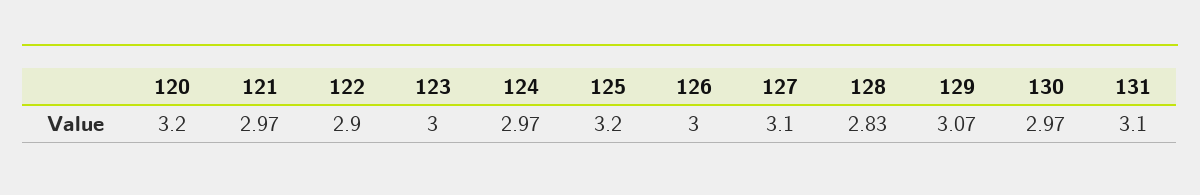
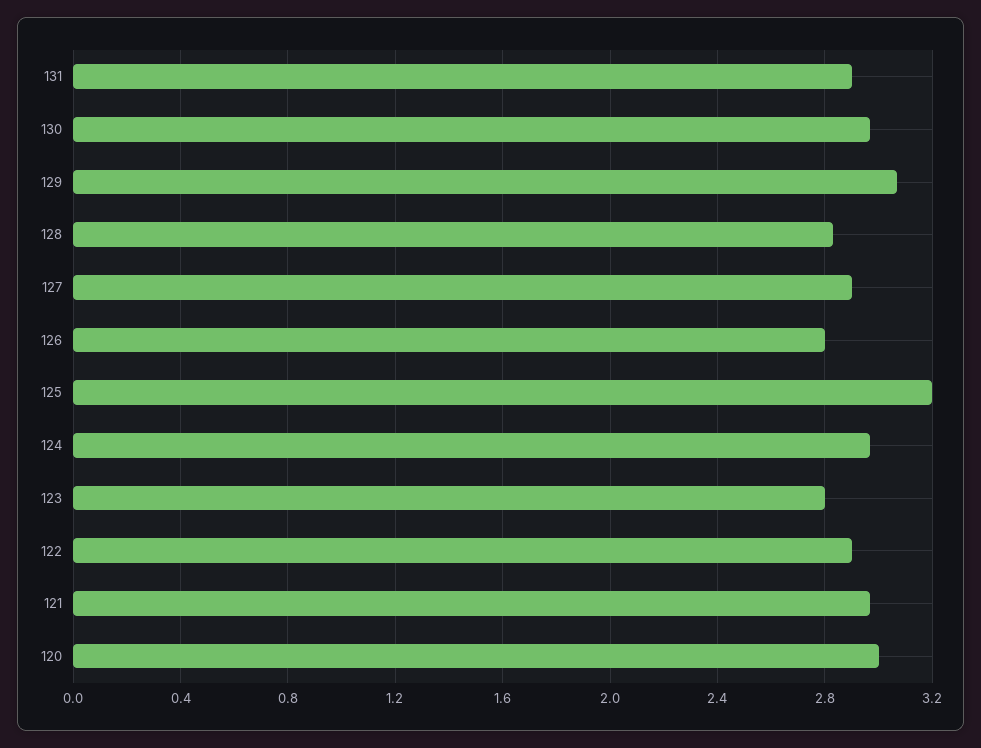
120: 3.2 -> 3
123: 3 -> 2.8
126: 3 -> 2.8
127: 3.1 -> 2.9
131: 3.1 -> 2.9

